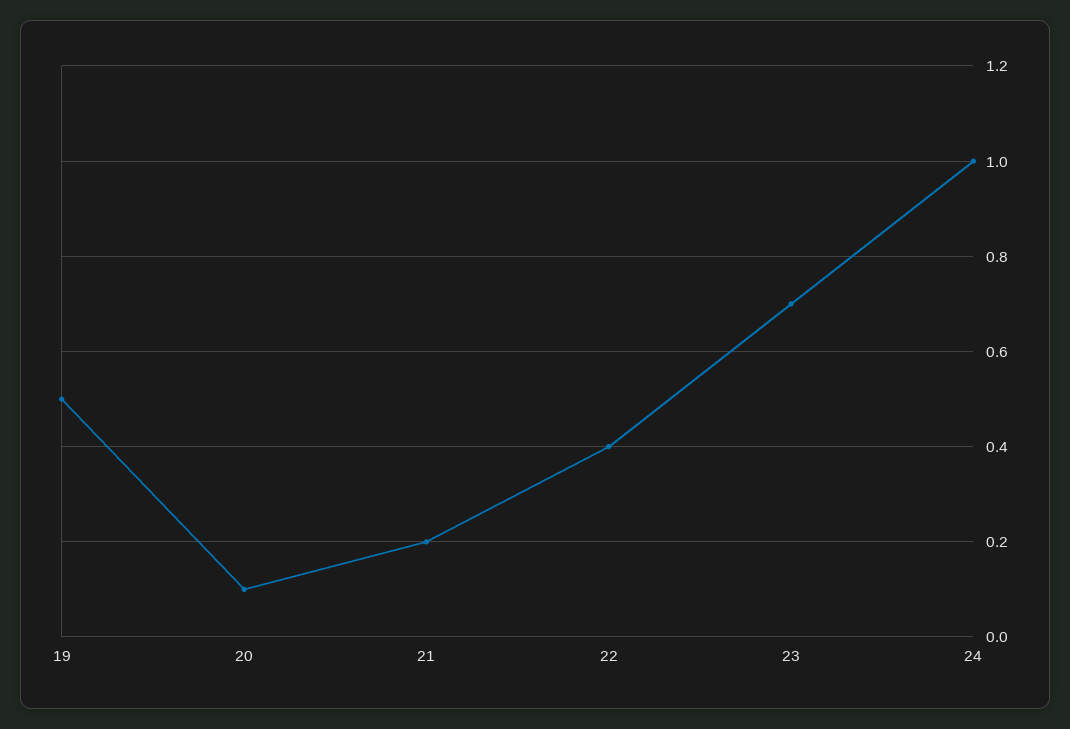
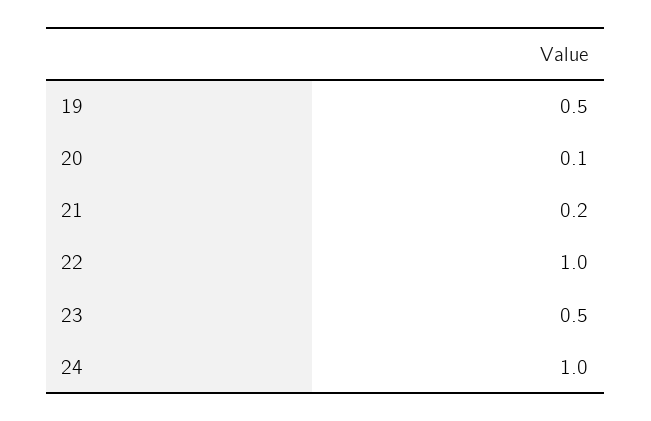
22: 0.4 -> 1
23: 0.7 -> 0.5

